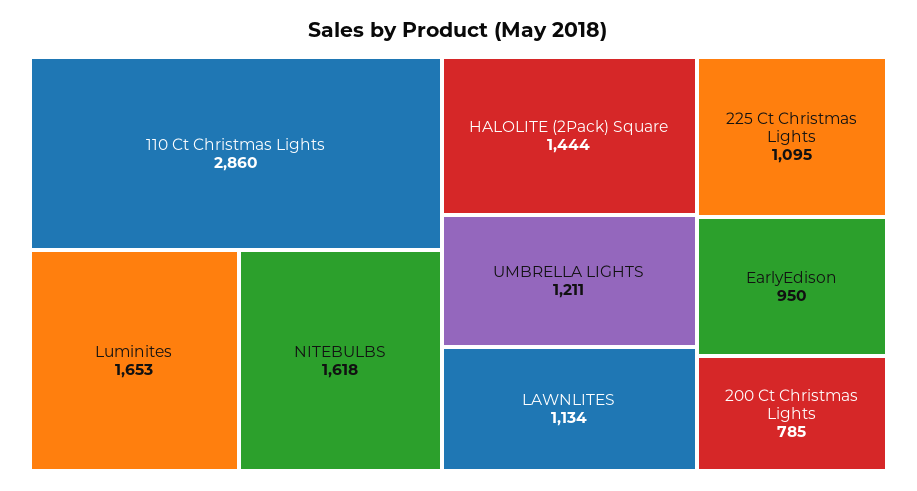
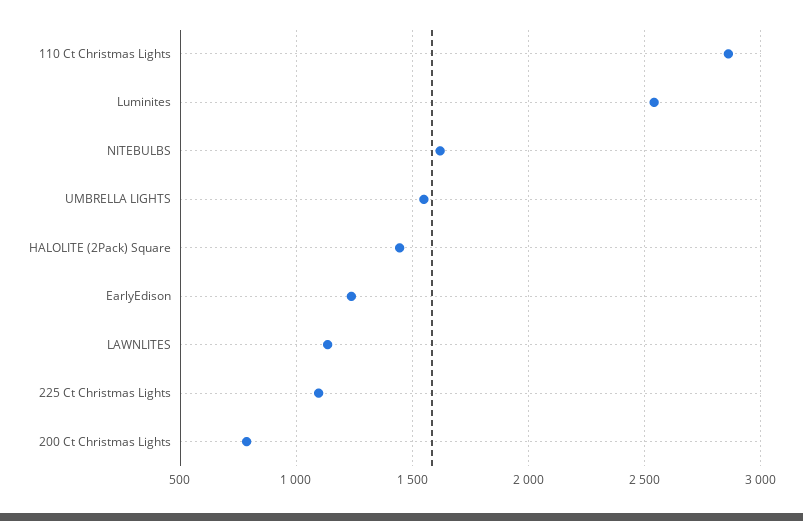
Luminites: 1653 -> 2550
UMBRELLA LIGHTS: 1211 -> 1550
EarlyEdison: 950 -> 1250

